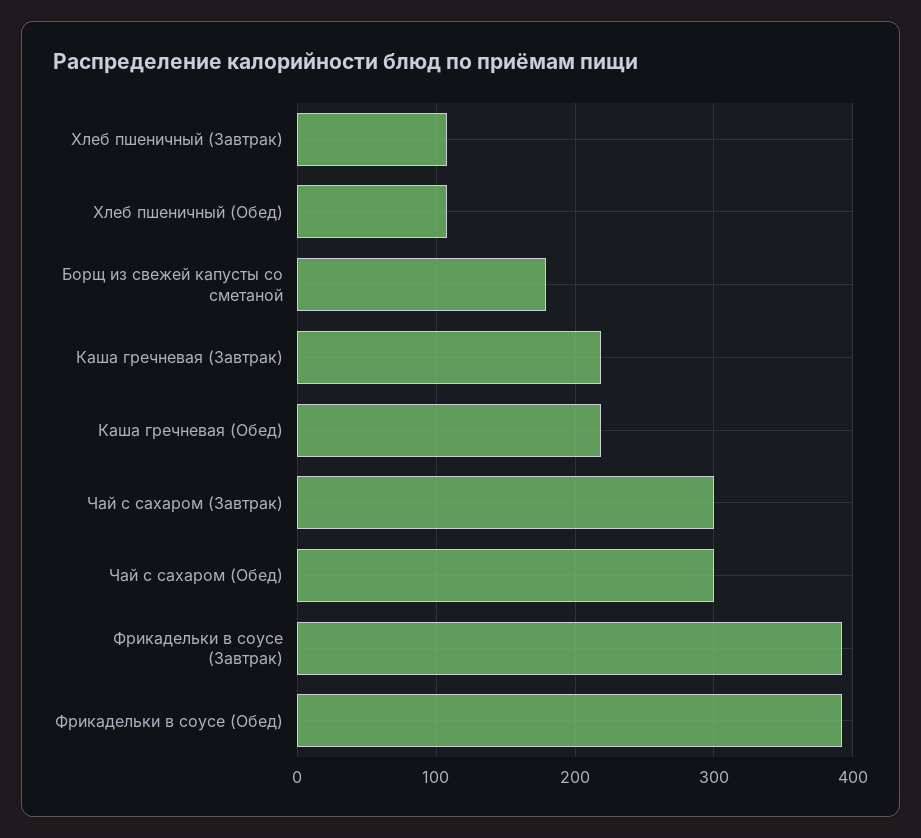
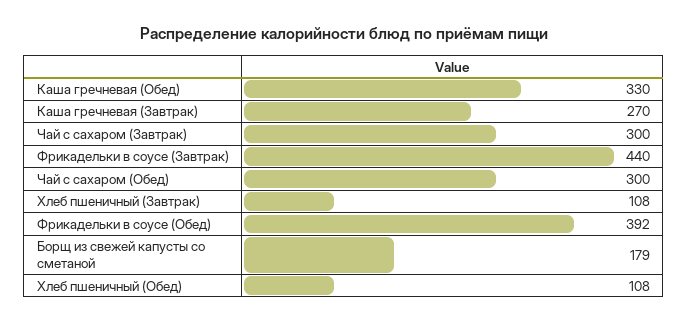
Каша гречневая (Завтрак): 220 -> 270
Каша гречневая (Обед): 220 -> 330
Фрикадельки в соусе (Завтрак): 390 -> 440

